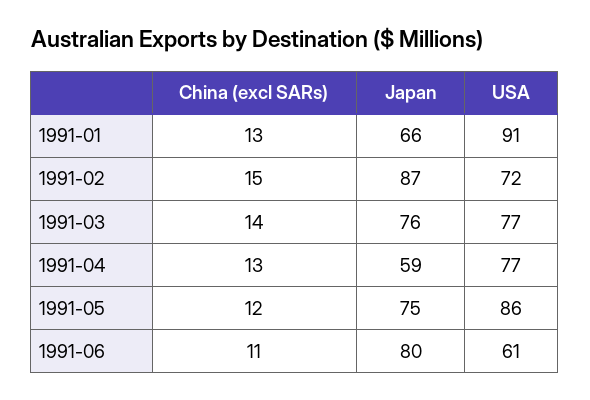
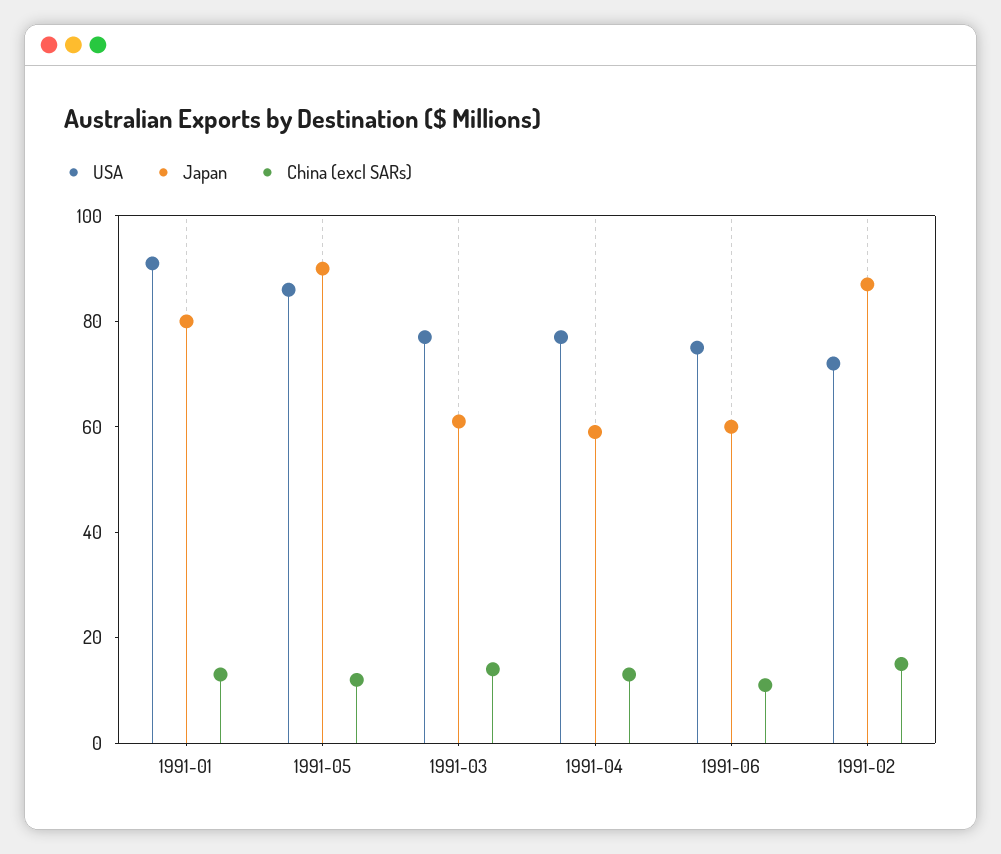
Japan, 1991-01: 66 -> 80
Japan, 1991-03: 76 -> 60
Japan, 1991-05: 75 -> 90
Japan, 1991-06: 80 -> 60
USA, 1991-06: 61 -> 75

